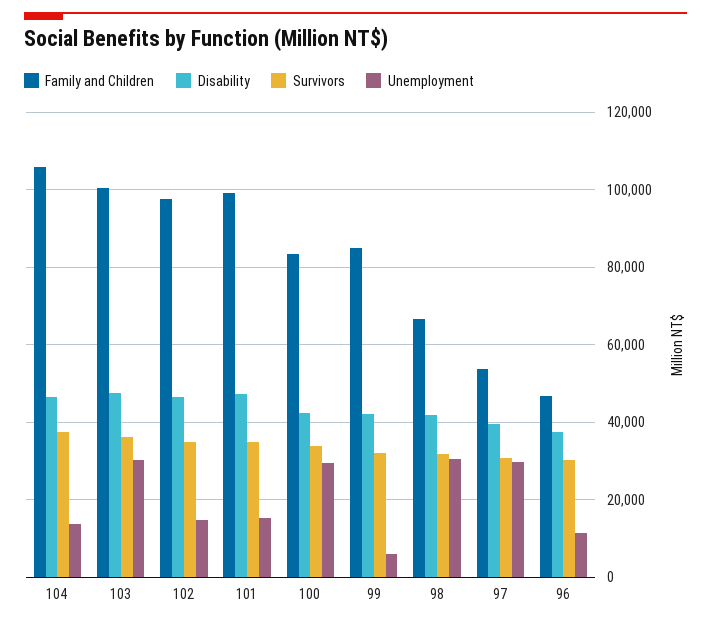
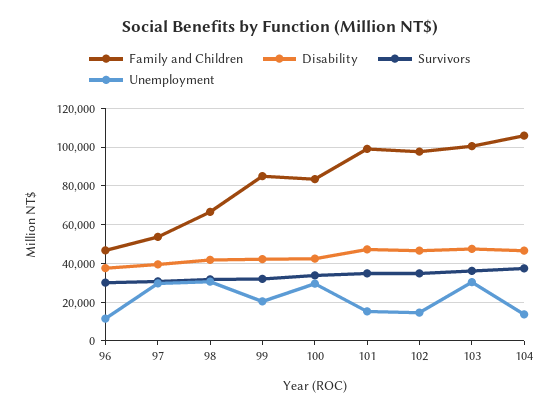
Unemployment, 99: 6000 -> 20000

